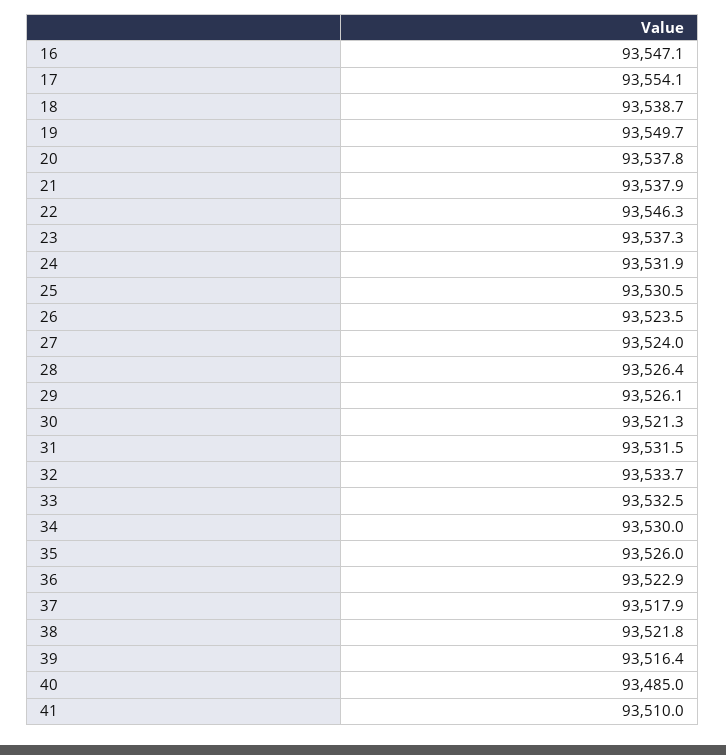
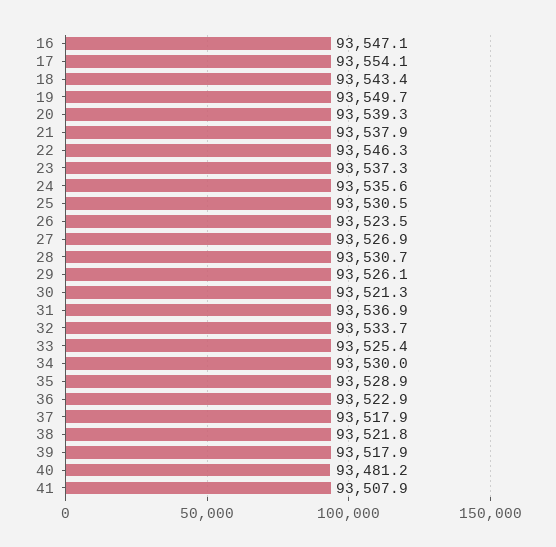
18: 93538.7 -> 93543.4
20: 93537.8 -> 93539.3
24: 93531.9 -> 93535.6
27: 93524 -> 93526.9
28: 93526.4 -> 93530.7
31: 93531.5 -> 93536.9
33: 93532.5 -> 93525.4
35: 93526 -> 93528.9
39: 93516.4 -> 93517.9
40: 93485 -> 93481.2
41: 93510 -> 93507.9

